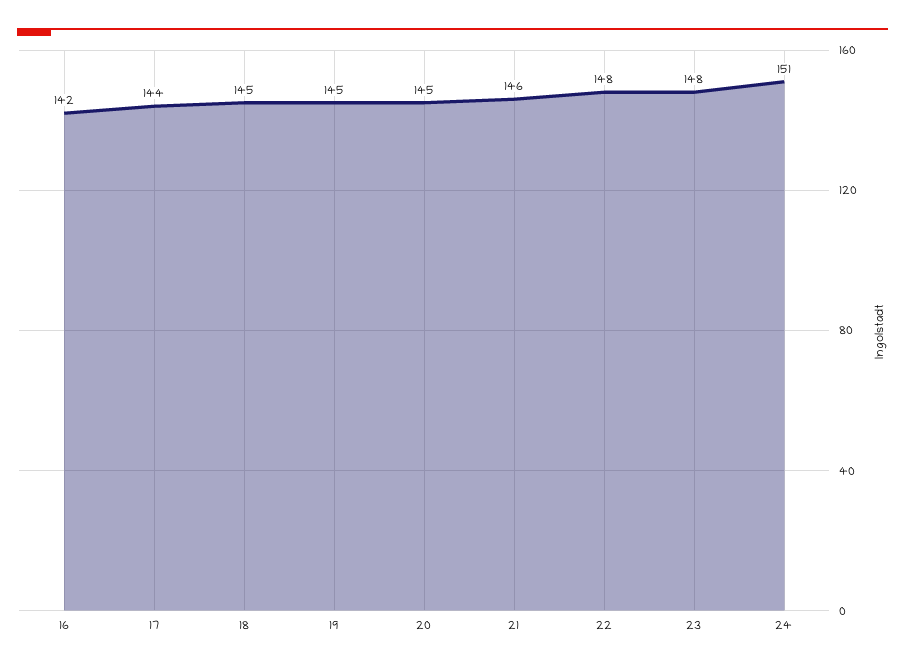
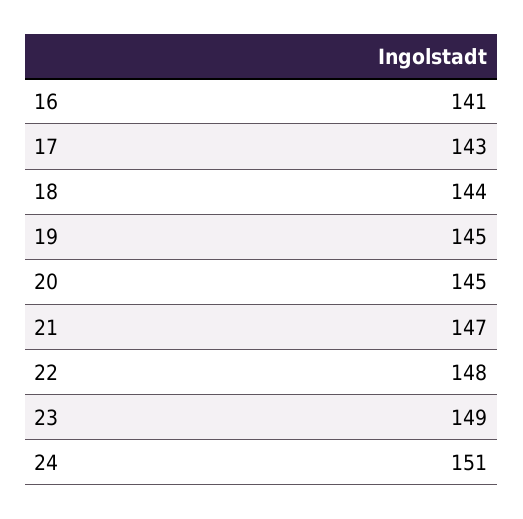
16: 142 -> 141
17: 144 -> 143
18: 145 -> 144
21: 146 -> 147
23: 148 -> 149

